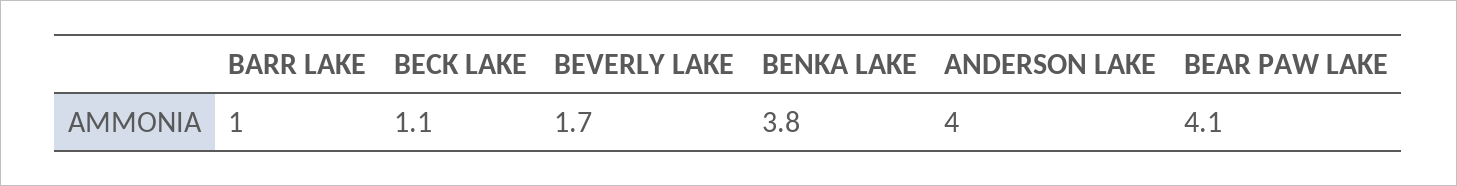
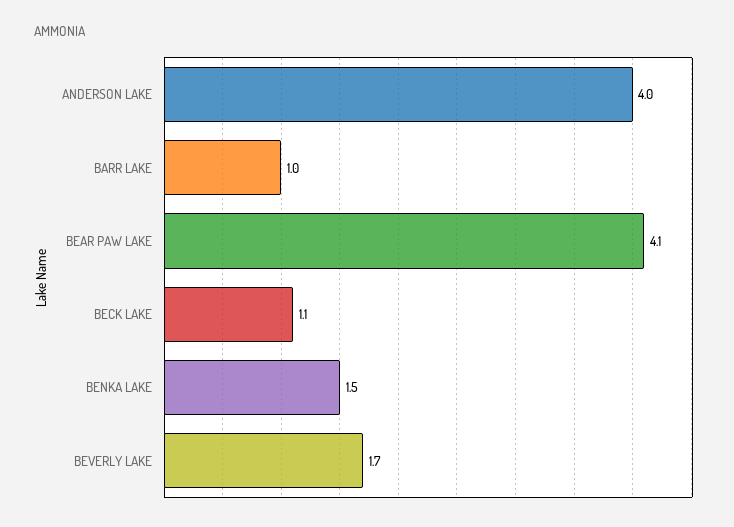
BENKA LAKE: 3.8 -> 1.5

